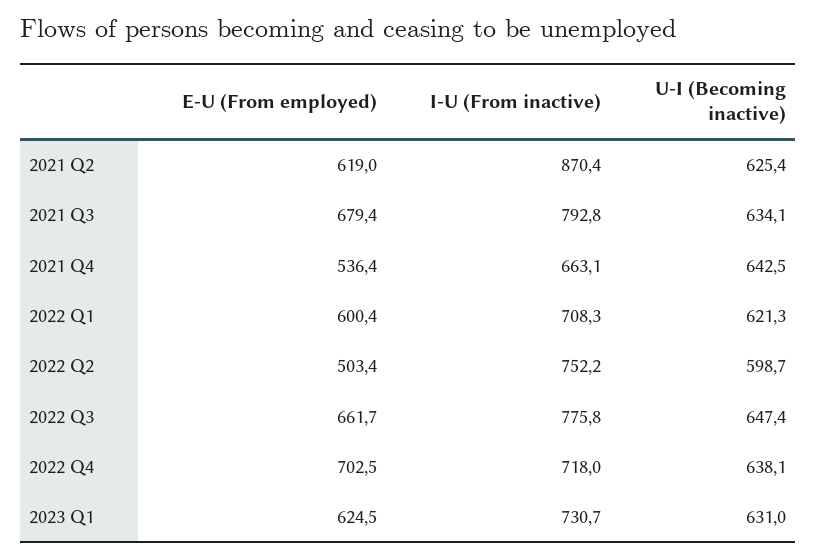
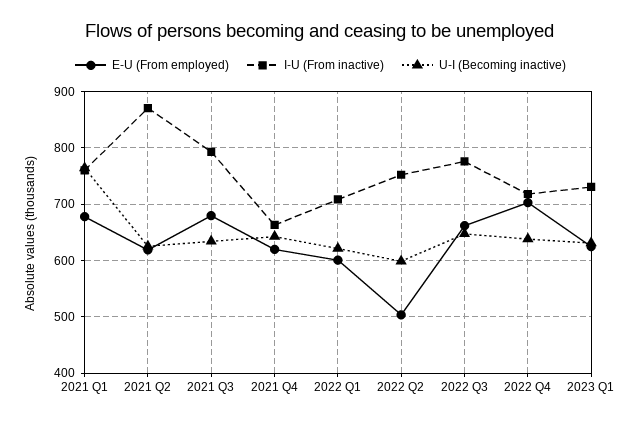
E-U (From employed), 2021 Q4: 536.4 -> 620
E-U (From employed), 2021 Q1: none -> 680
I-U (From inactive), 2021 Q1: none -> 760
U-I (Becoming inactive), 2021 Q1: none -> 760

